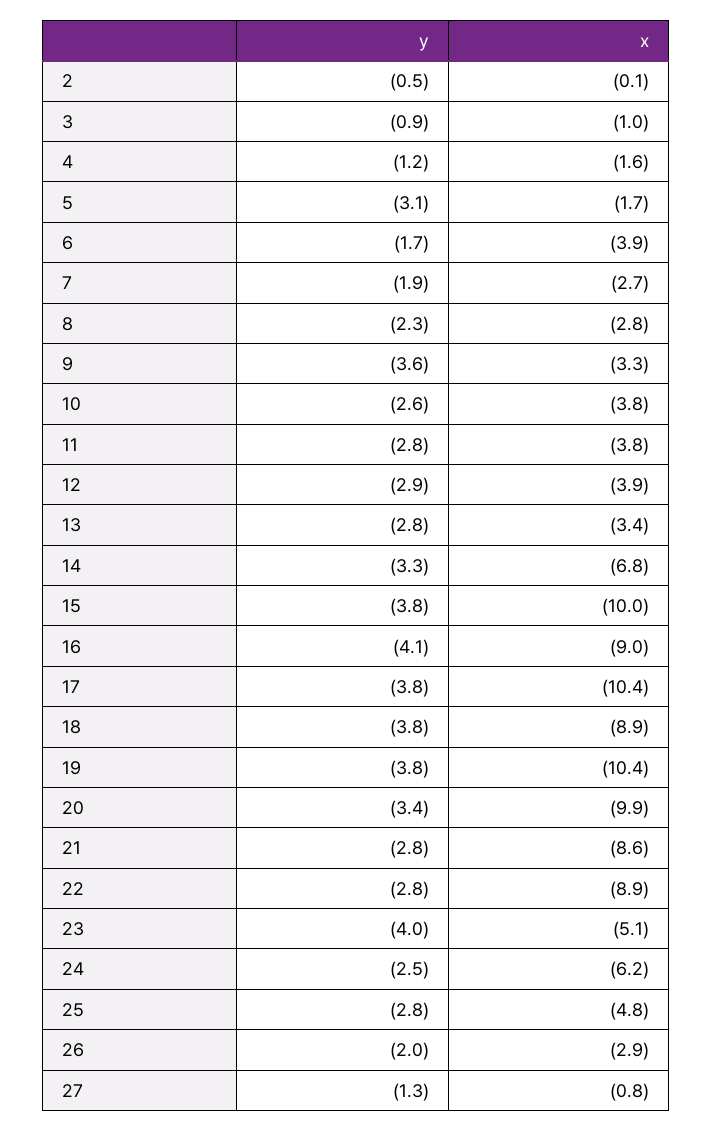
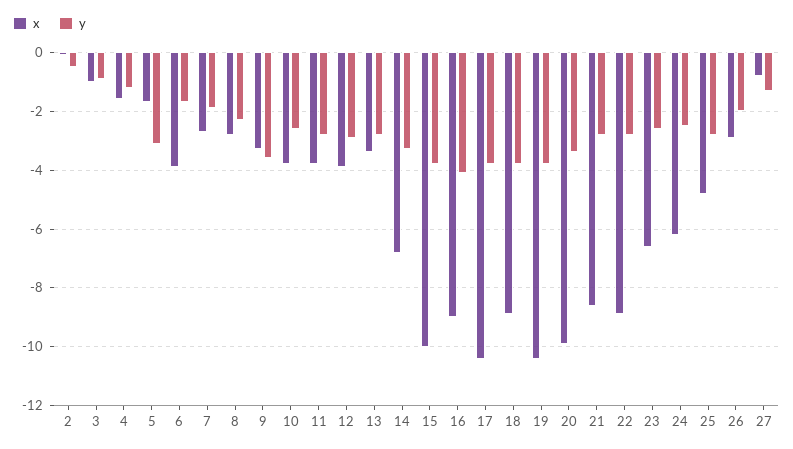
y, 23: -4 -> -2.5
x, 23: -5.1 -> -6.5

